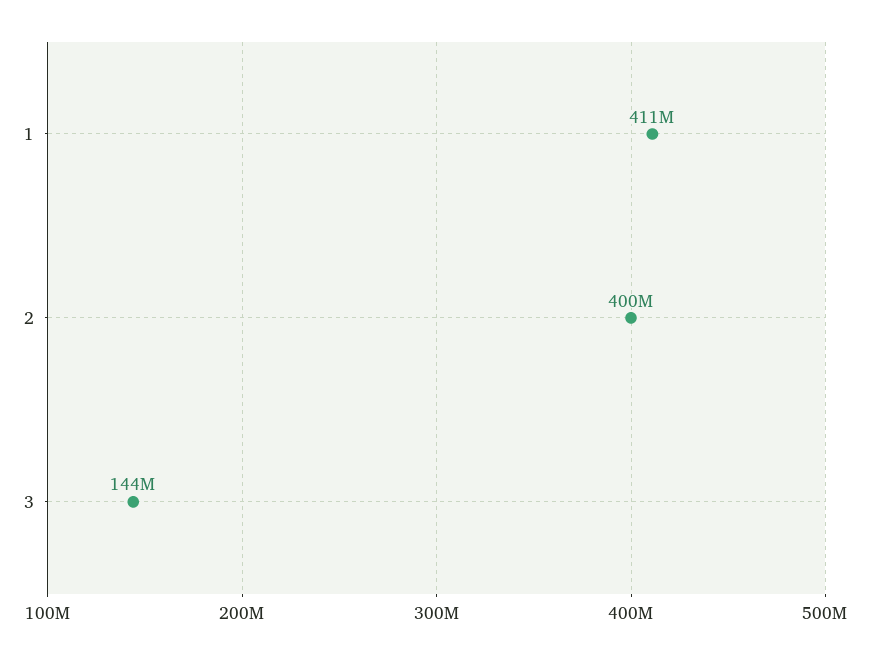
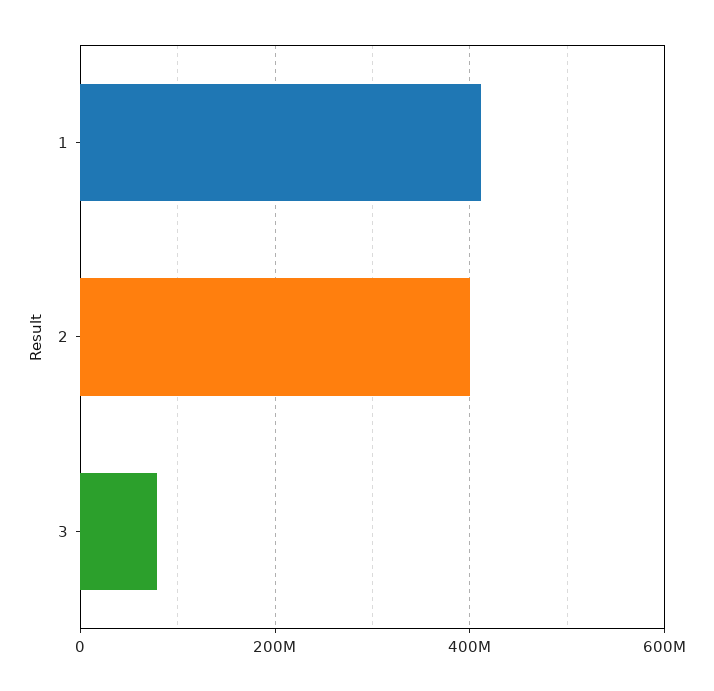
3: 144000000 -> 80000000

